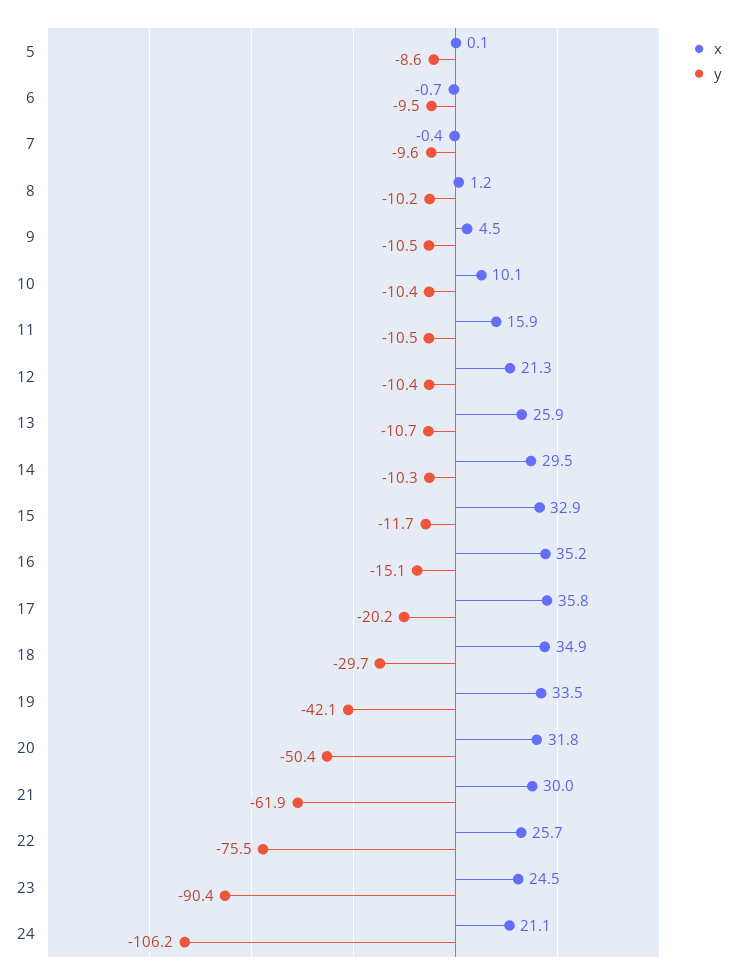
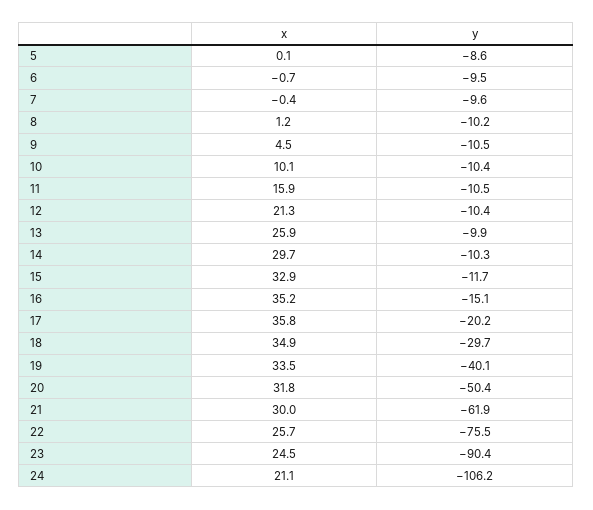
y, 13: -10.7 -> -9.9
x, 14: 29.5 -> 29.7
y, 19: -42.1 -> -40.1

